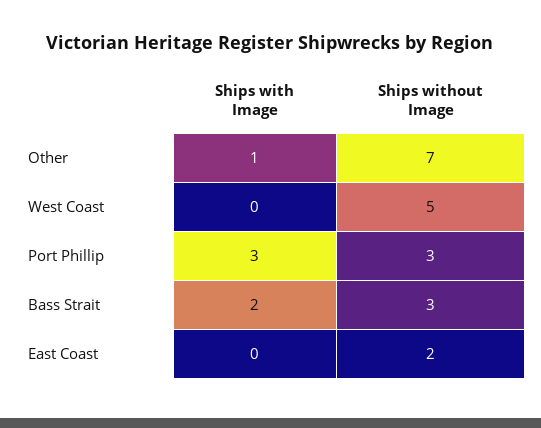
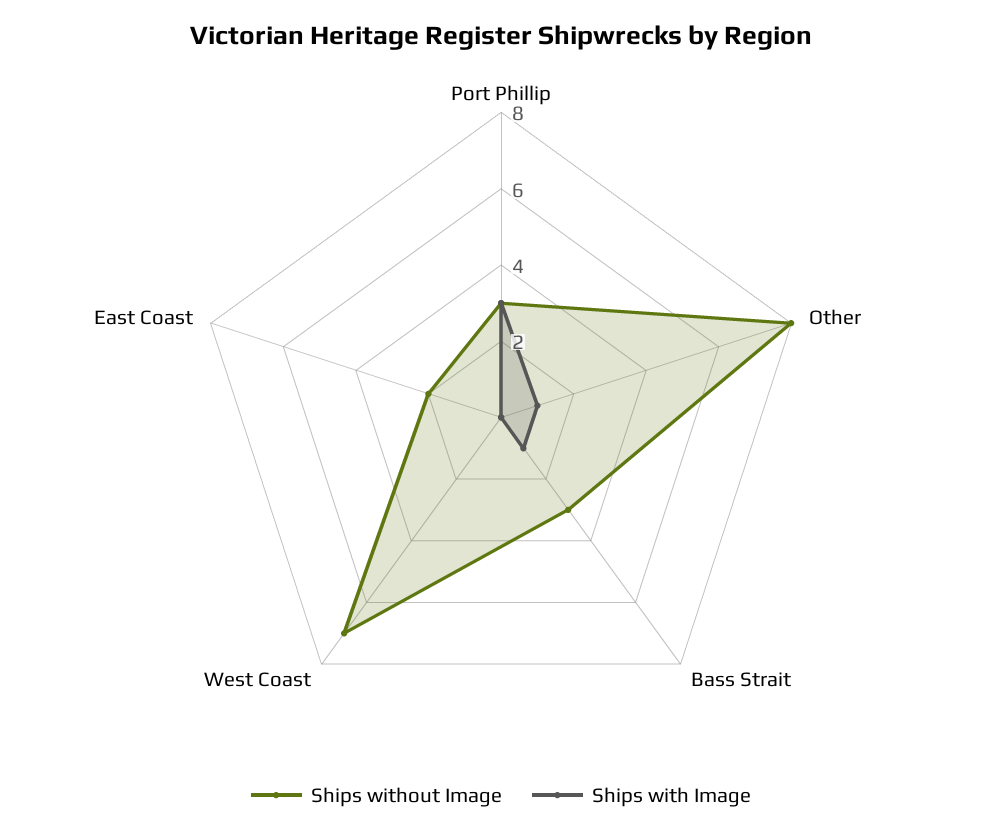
Ships without Image, Other: 7 -> 8
Ships without Image, West Coast: 5 -> 7
Ships with Image, Bass Strait: 2 -> 1

